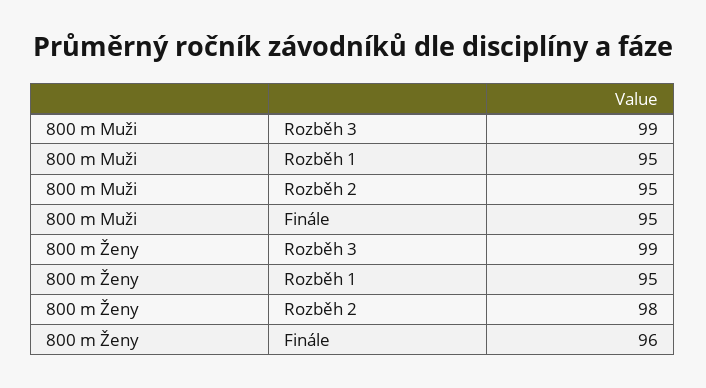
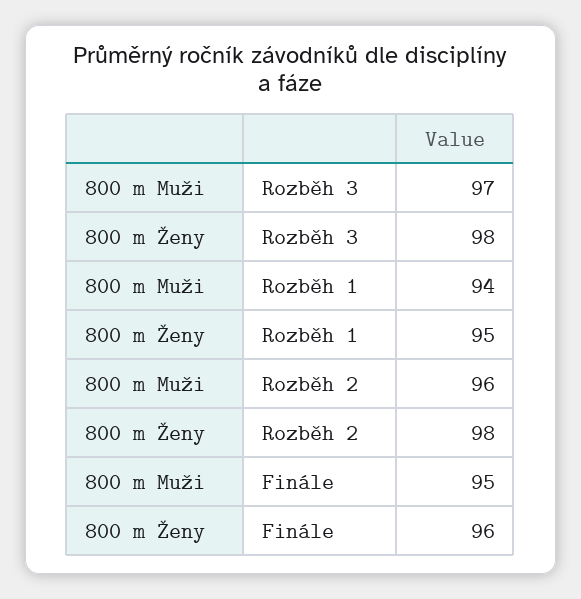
800 m Muži, Rozběh 3: 99 -> 97
800 m Muži, Rozběh 1: 95 -> 94
800 m Muži, Rozběh 2: 95 -> 96
800 m Ženy, Rozběh 3: 99 -> 98

